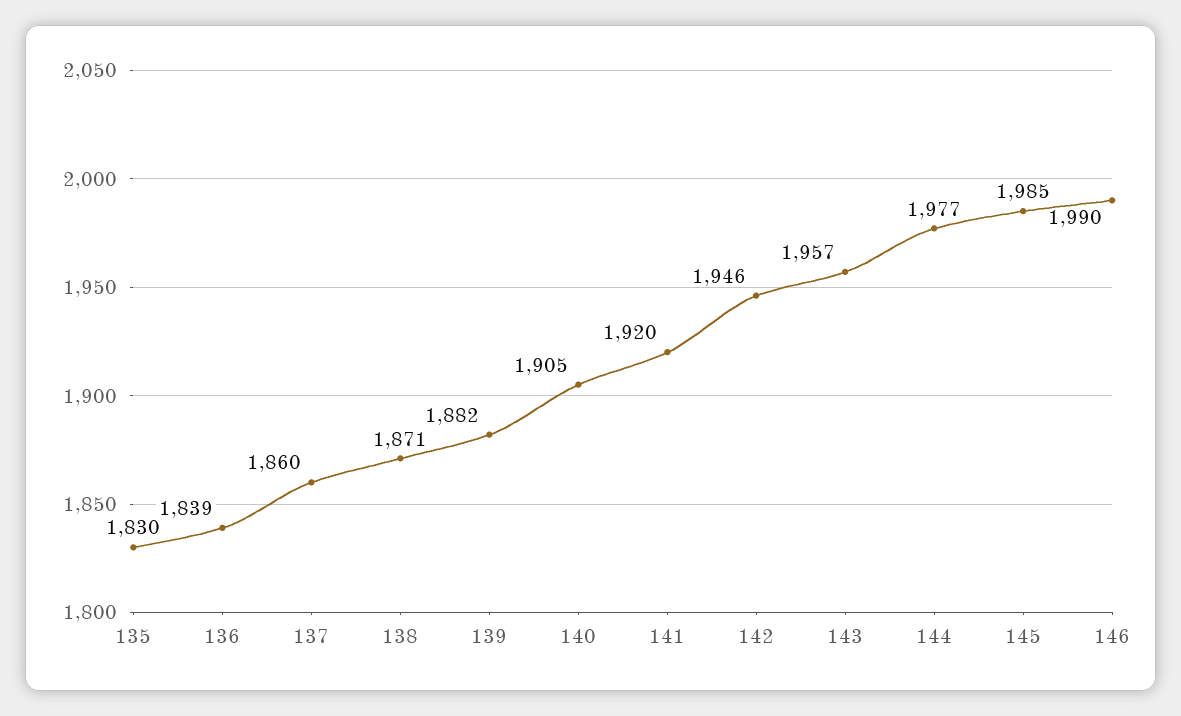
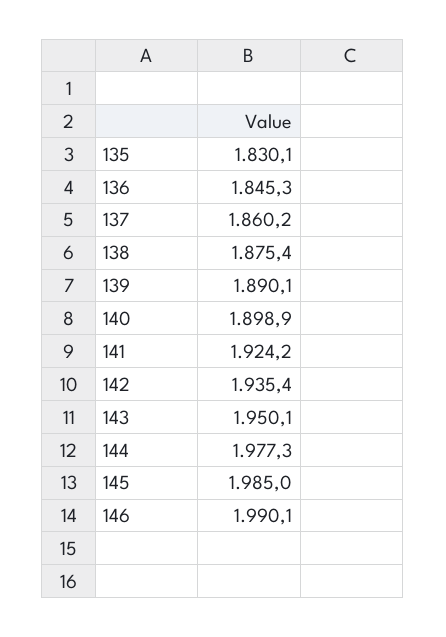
136: 1839 -> 1845.3
138: 1871 -> 1875.4
139: 1882 -> 1890.1
140: 1905 -> 1898.9
141: 1920 -> 1924.2
142: 1946 -> 1935.4
143: 1957 -> 1950.1

